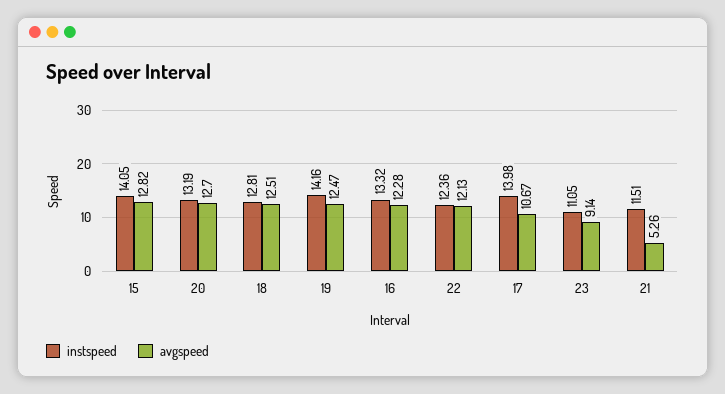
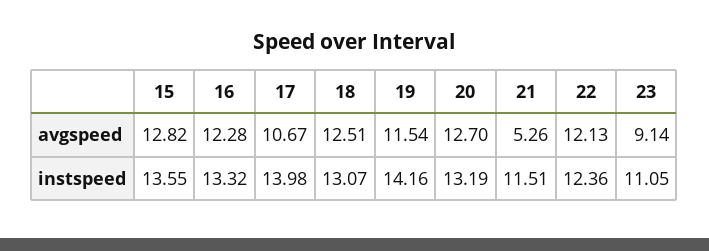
instspeed, 15: 14.05 -> 13.55
instspeed, 18: 12.81 -> 13.07
avgspeed, 19: 12.47 -> 11.54

